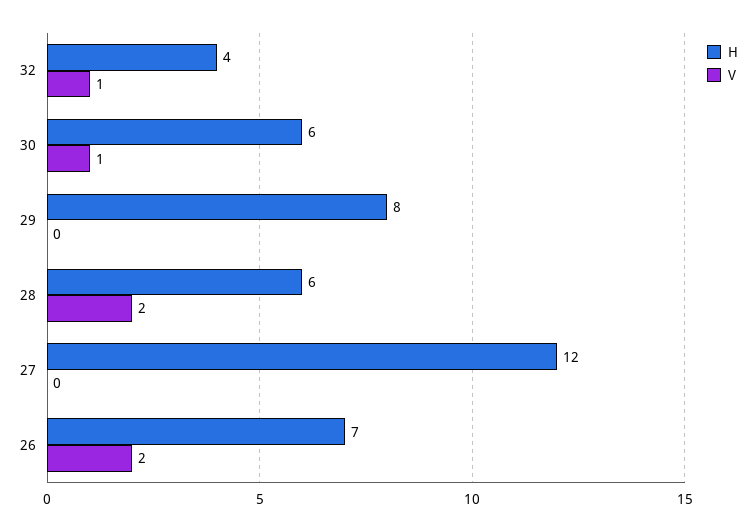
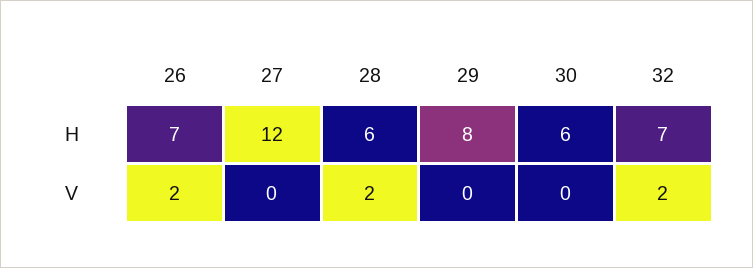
H, 32: 4 -> 7
V, 32: 1 -> 2
V, 30: 1 -> 0

